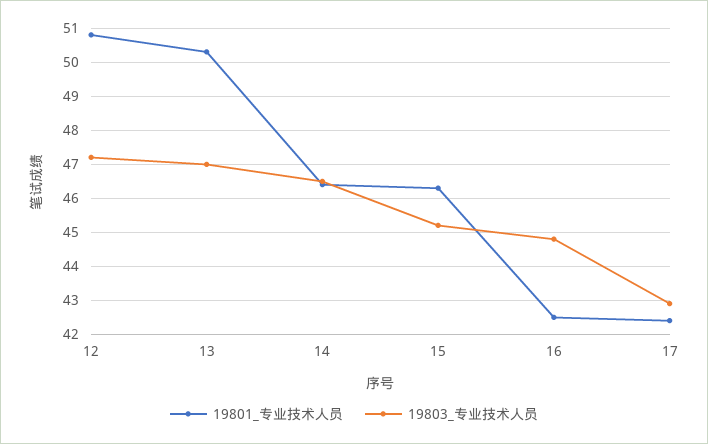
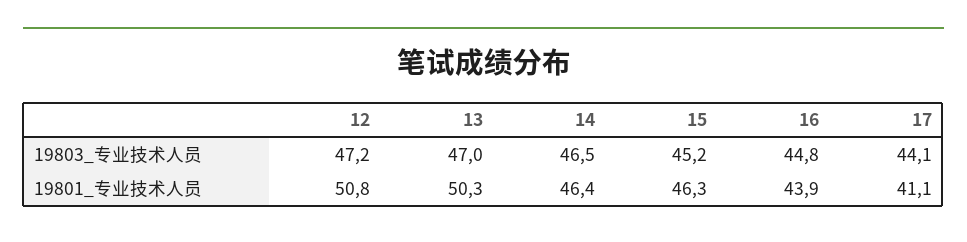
19801_专业技术人员, 16: 42.5 -> 43.9
19801_专业技术人员, 17: 42.5 -> 41.1
19803_专业技术人员, 17: 43 -> 44.1

